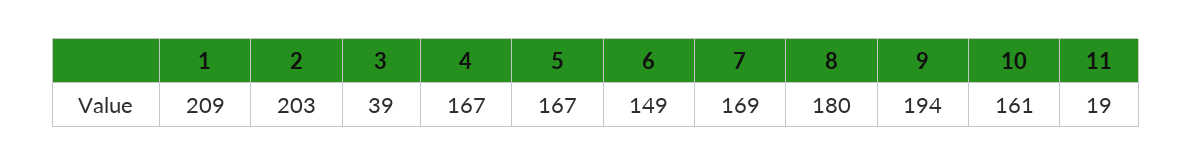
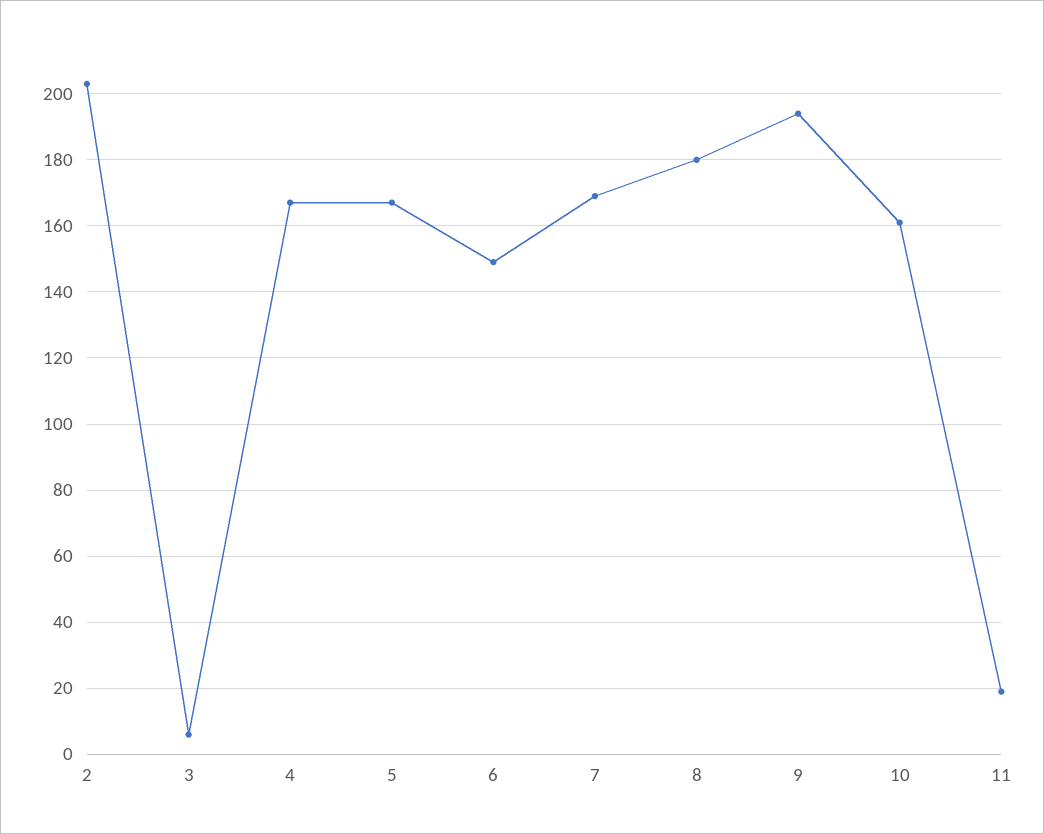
1: 209 -> none
3: 39 -> 5

